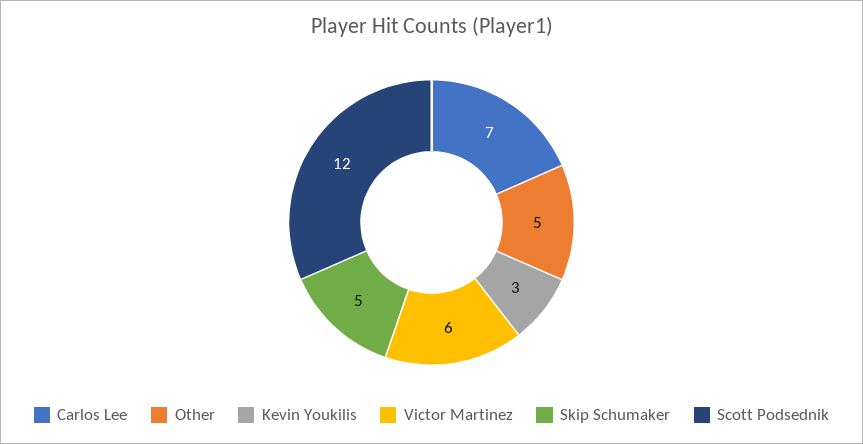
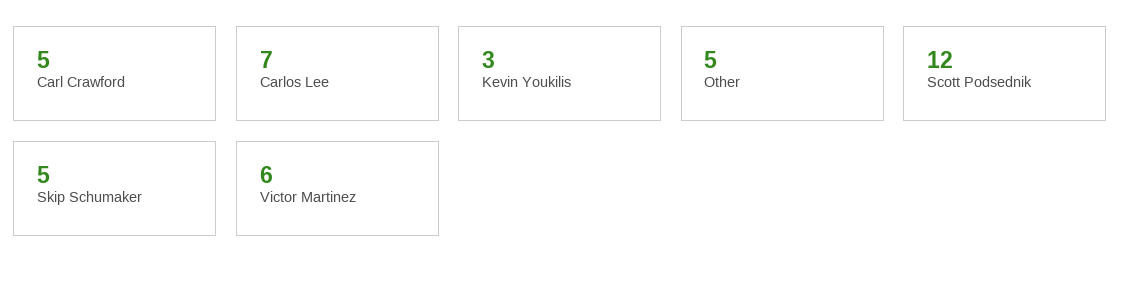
Carl Crawford: none -> 5

